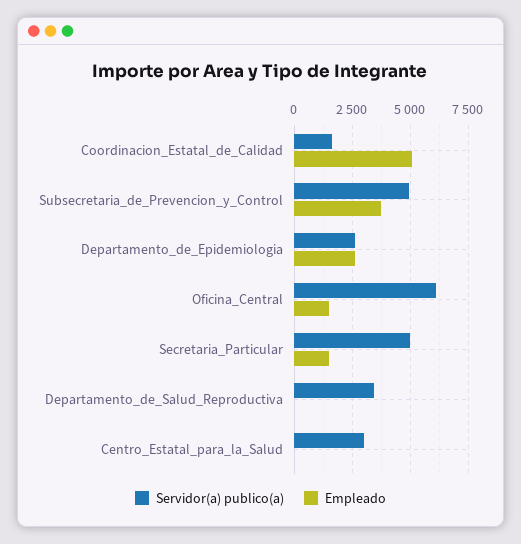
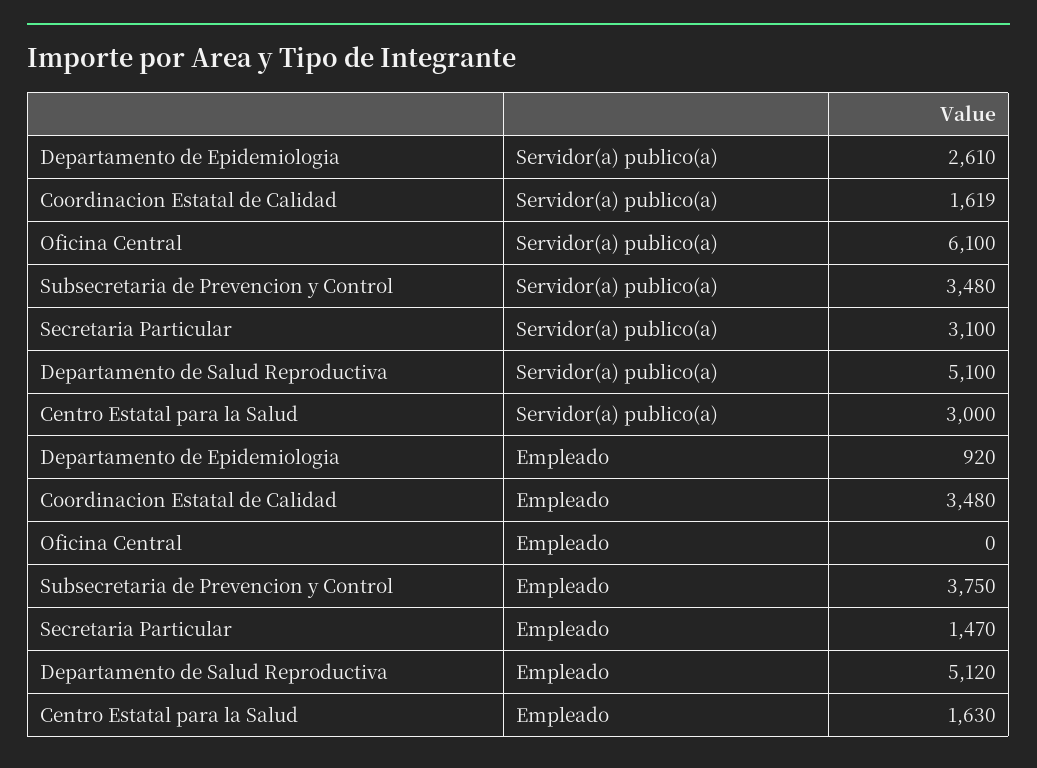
Empleado, Coordinacion_Estatal_de_Calidad: 5000 -> 3480
Servidor(a) publico(a), Subsecretaria_de_Prevencion_y_Control: 5000 -> 3480
Empleado, Departamento_de_Epidemiologia: 2500 -> 920
Empleado, Oficina_Central: 1500 -> 0
Servidor(a) publico(a), Secretaria_Particular: 5000 -> 3100
Servidor(a) publico(a), Departamento_de_Salud_Reproductiva: 3500 -> 5100
Empleado, Departamento_de_Salud_Reproductiva: 0 -> 5120
Empleado, Centro_Estatal_para_la_Salud: 0 -> 1630

